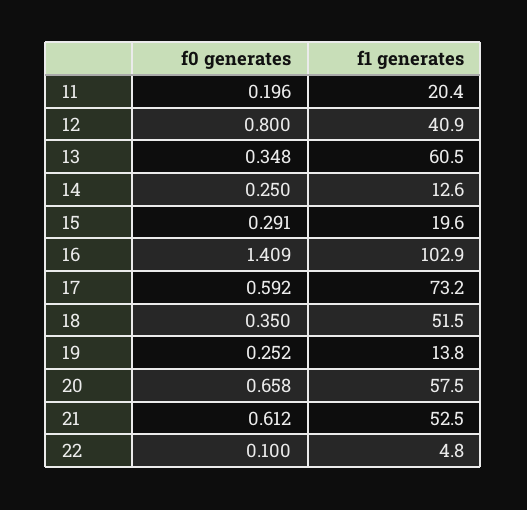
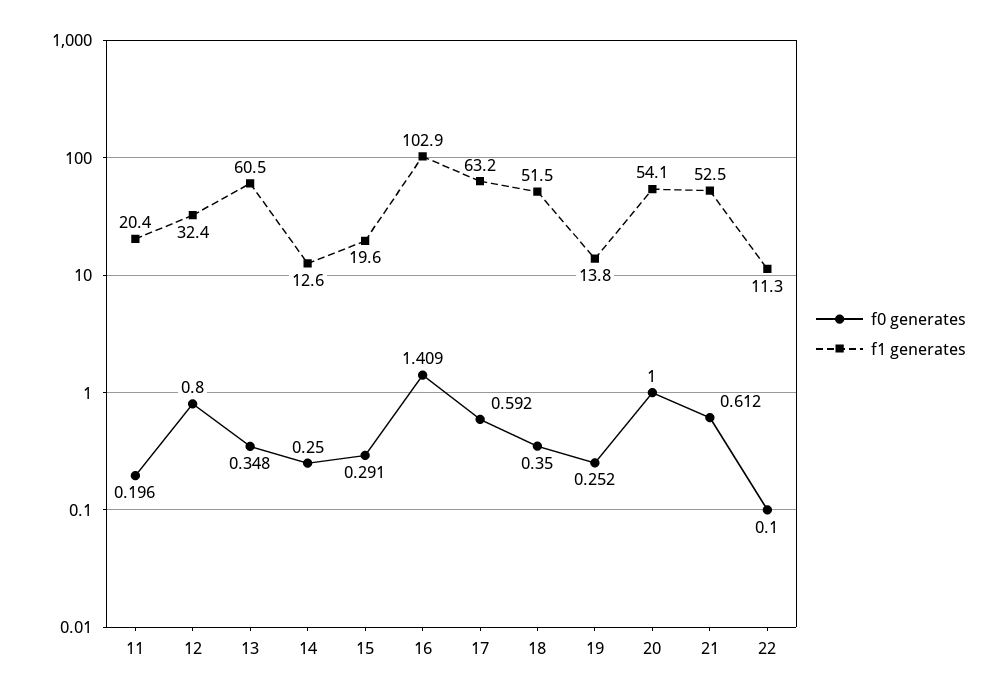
f1 generates, 12: 40.9 -> 32.4
f1 generates, 17: 73.2 -> 63.2
f0 generates, 20: 0.658 -> 1
f1 generates, 20: 57.5 -> 54.1
f1 generates, 22: 4.8 -> 11.3

